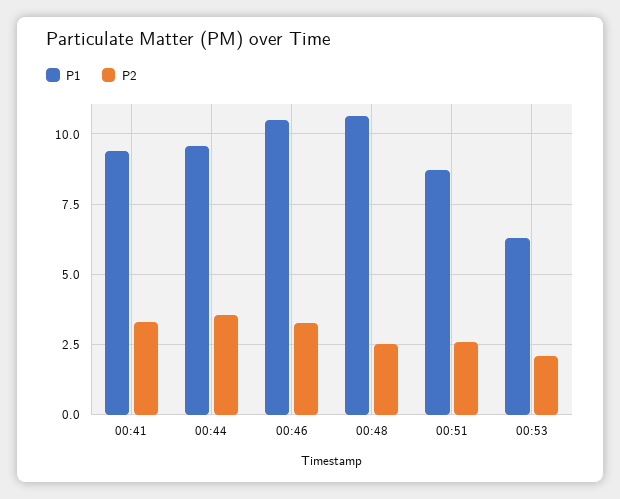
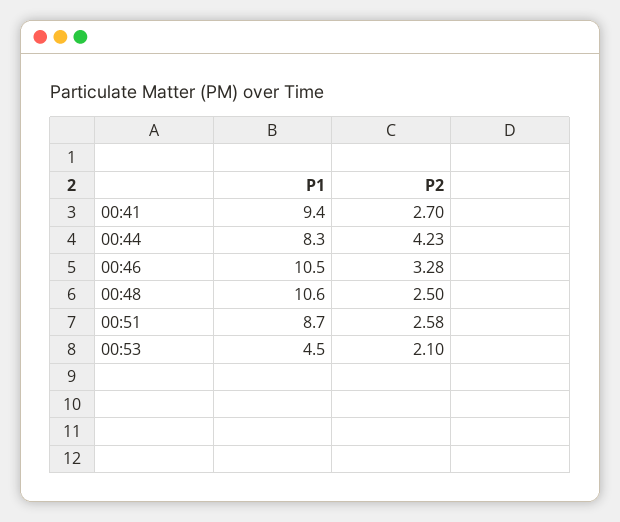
P2, 00:41: 3.25 -> 2.7
P1, 00:44: 9.5 -> 8.3
P2, 00:44: 3.5 -> 4.23
P1, 00:53: 6.25 -> 4.5

